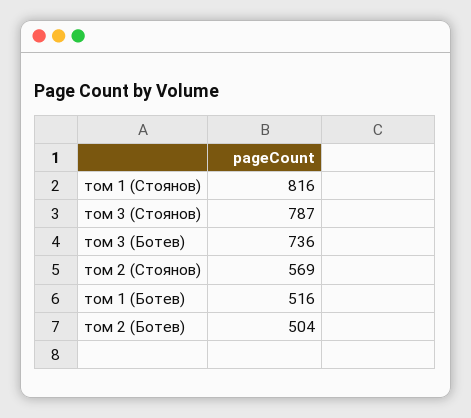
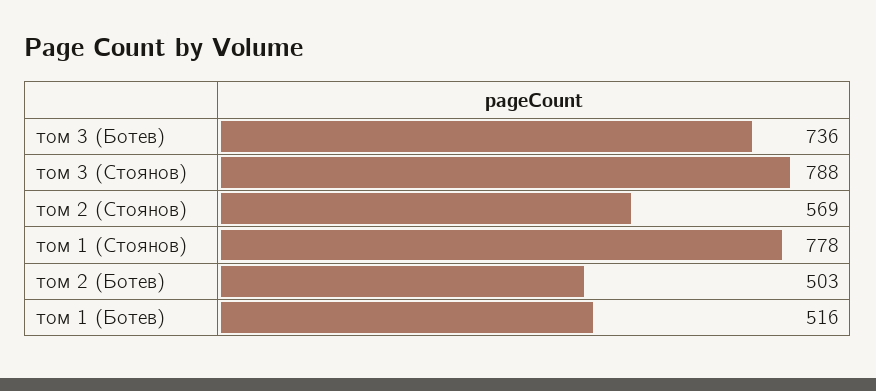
том 1 (Стоянов): 816 -> 778
том 3 (Стоянов): 787 -> 788
том 2 (Ботев): 504 -> 503

